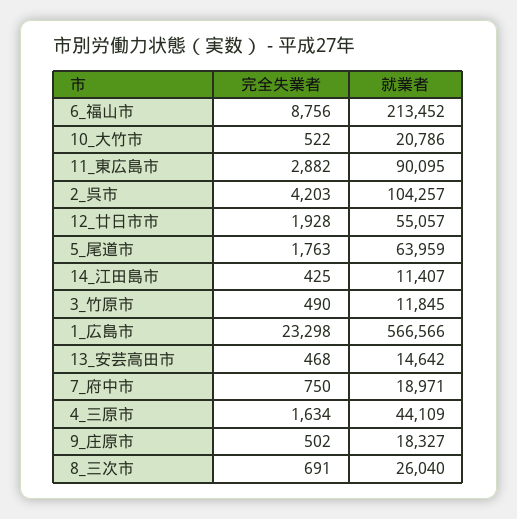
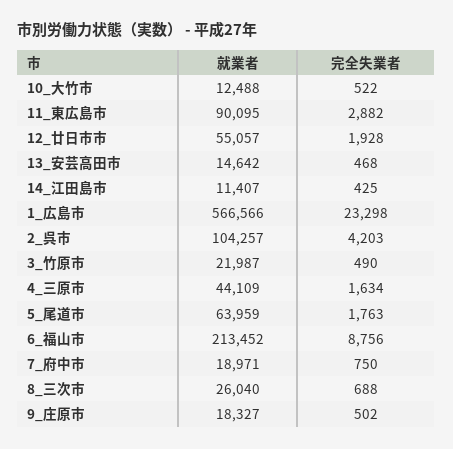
就業者, 10_大竹市: 20786 -> 12488
就業者, 3_竹原市: 11845 -> 21987
完全失業者, 8_三次市: 691 -> 688

